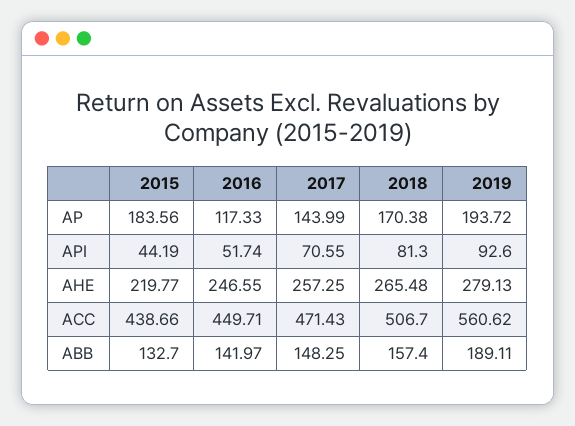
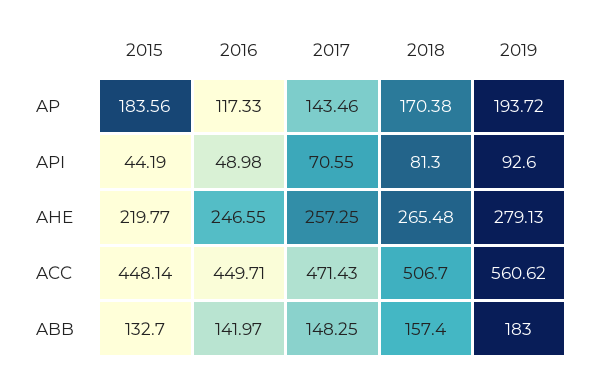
2017, AP: 143.99 -> 143.46
2016, API: 51.74 -> 48.98
2015, ACC: 438.66 -> 448.14
2019, ABB: 189.11 -> 183

